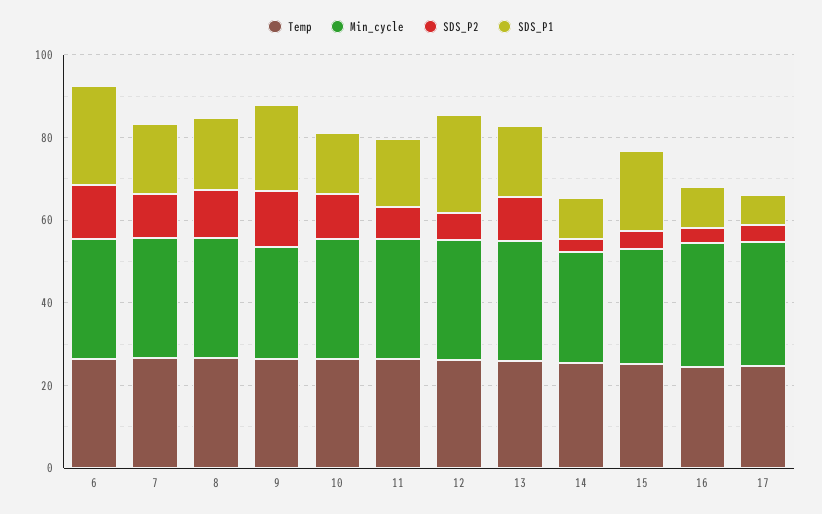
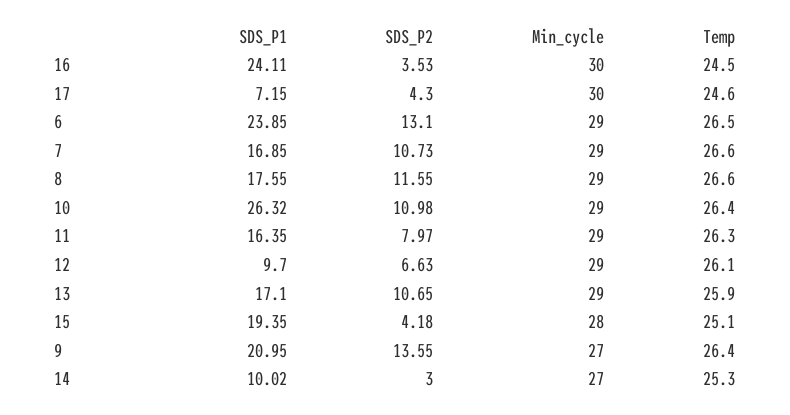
SDS_P1, 10: 15 -> 26.32
SDS_P1, 12: 25 -> 9.7
SDS_P1, 16: 10 -> 24.11

